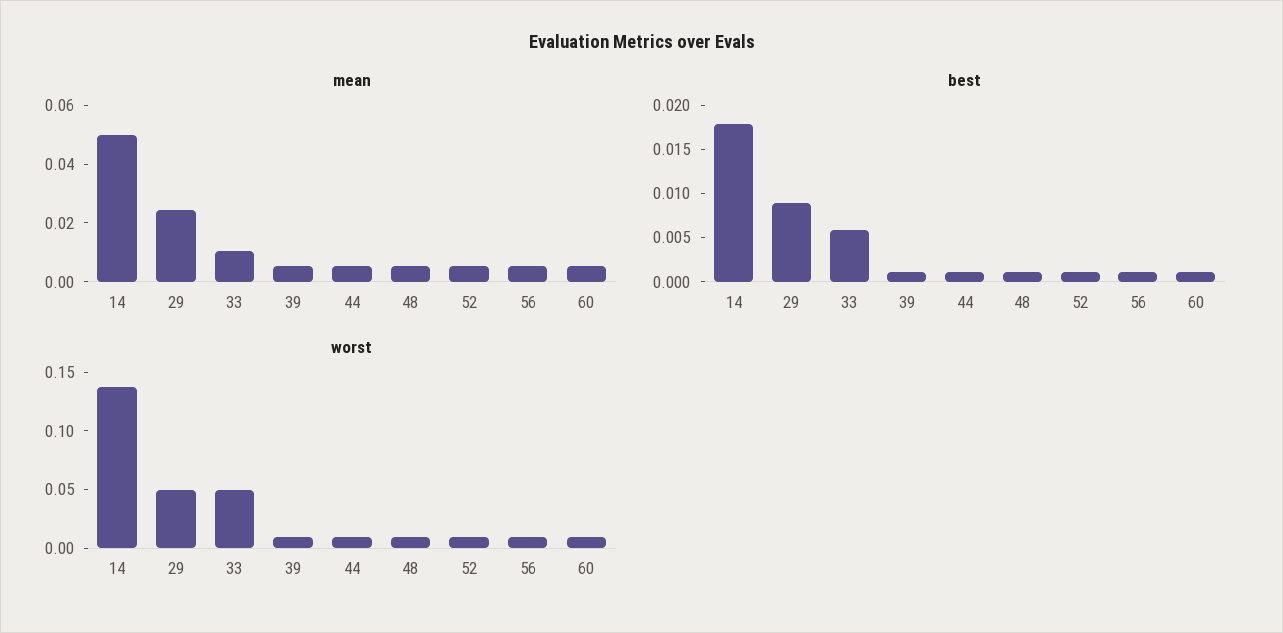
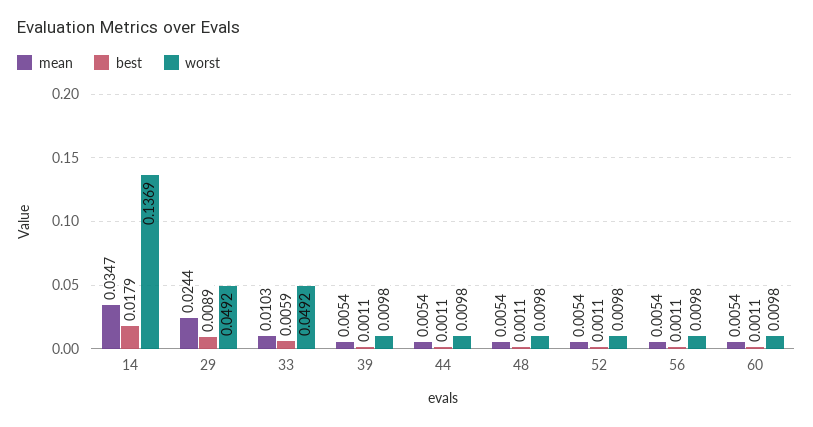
mean, 14: 0.05 -> 0.0347

